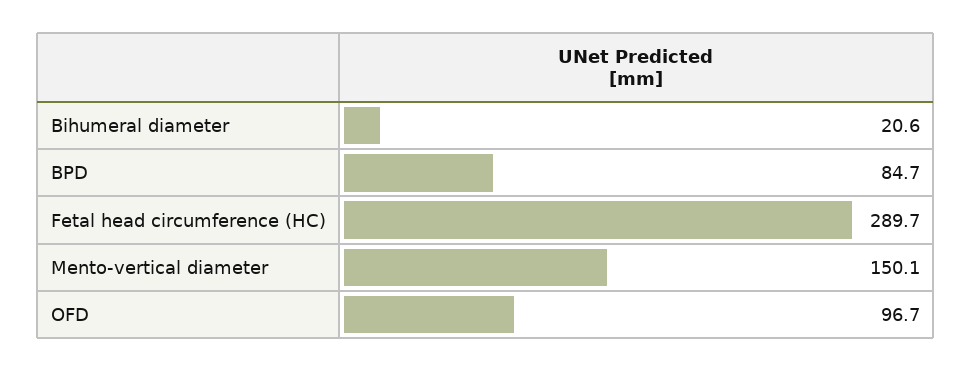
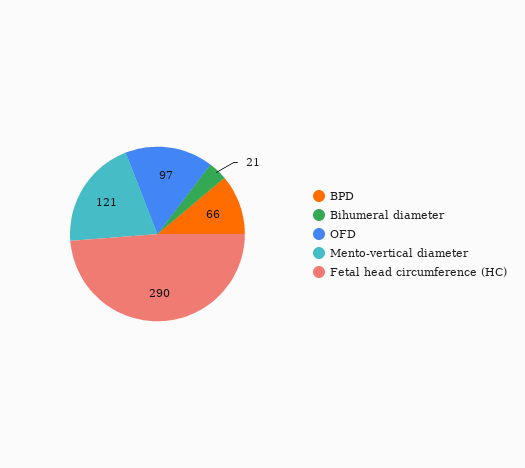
BPD: 84.7 -> 66
Mento-vertical diameter: 150.1 -> 121

